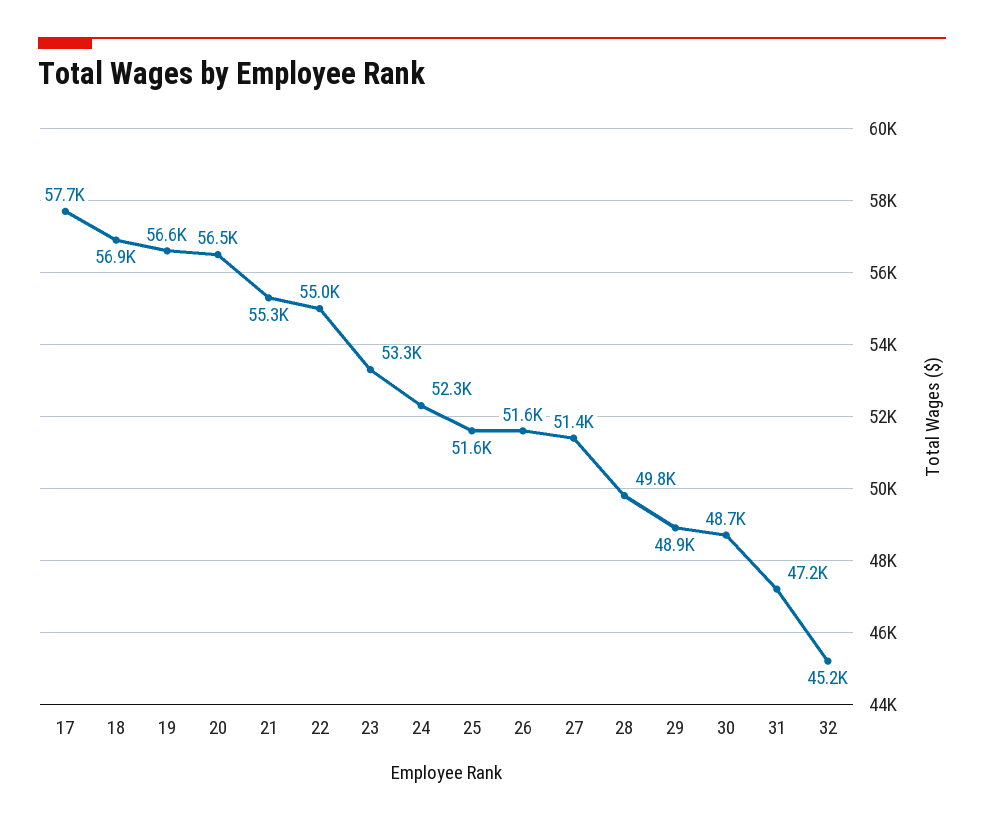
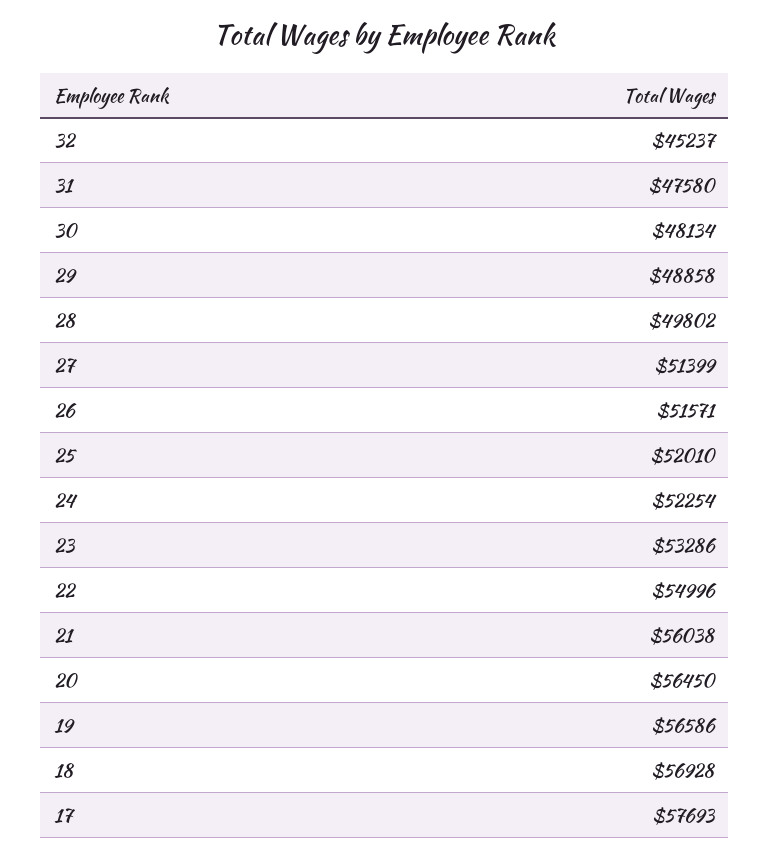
21: 55300 -> 56038
25: 51600 -> 52010
30: 48700 -> 48134
31: 47200 -> 47580

